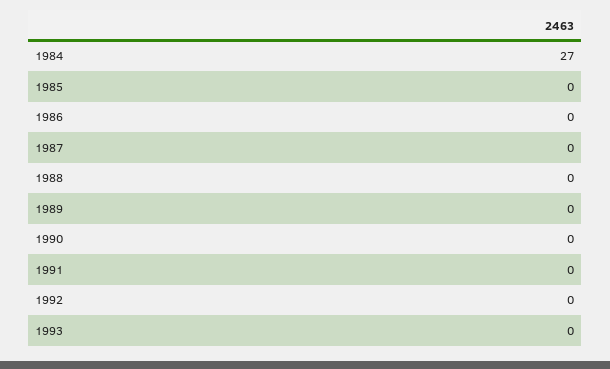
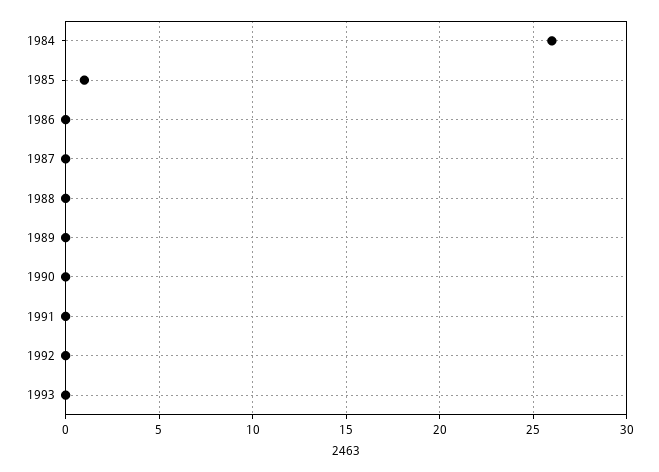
1984: 27 -> 26
1985: 0 -> 1

